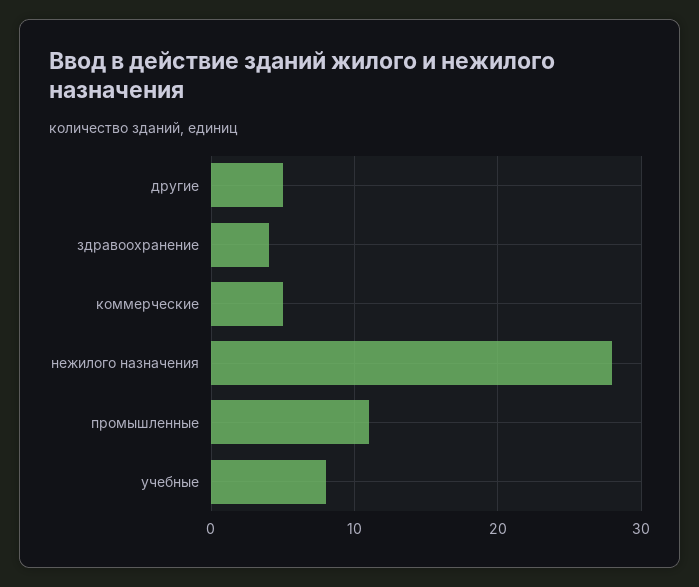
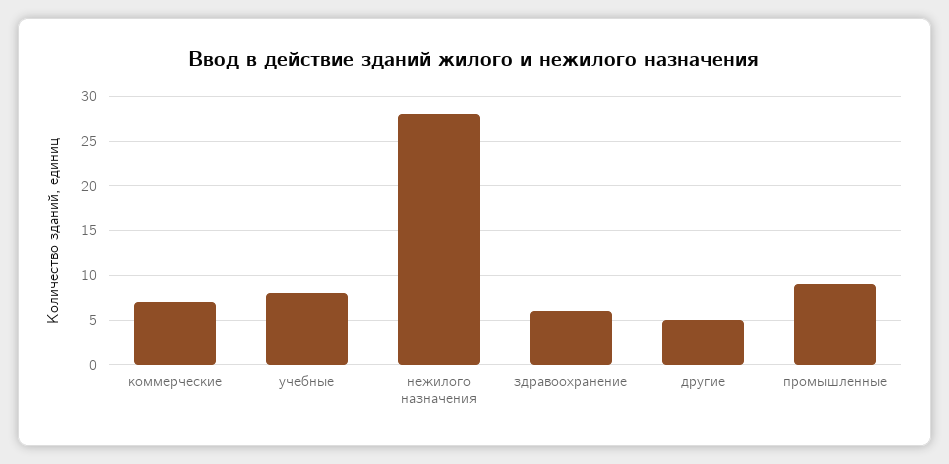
здравоохранение: 4 -> 6
коммерческие: 5 -> 7
промышленные: 11 -> 9

